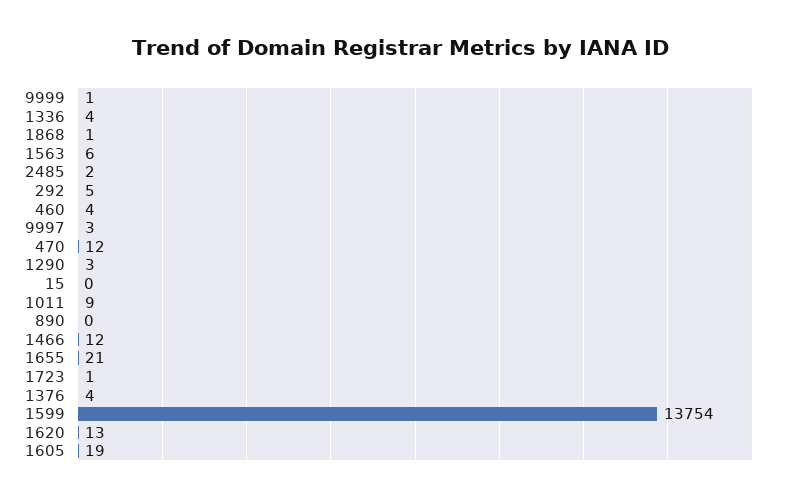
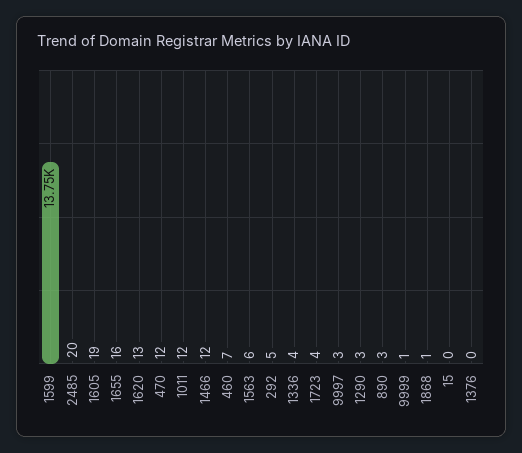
2485: 2 -> 20
460: 4 -> 7
1011: 9 -> 12
890: 0 -> 3
1655: 21 -> 16
1723: 1 -> 4
1376: 4 -> 0

